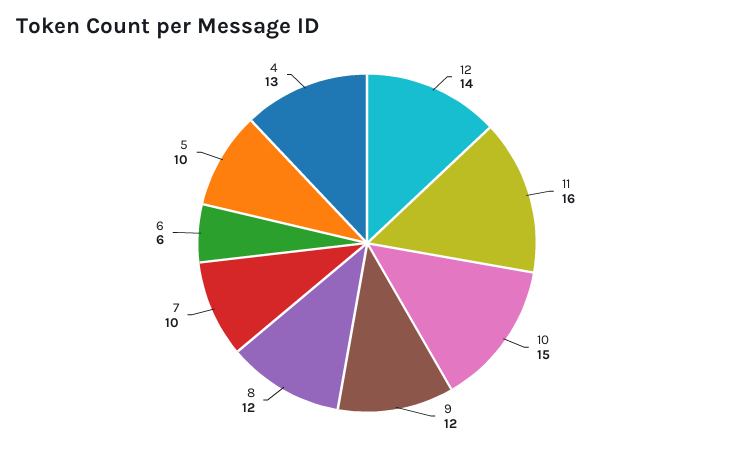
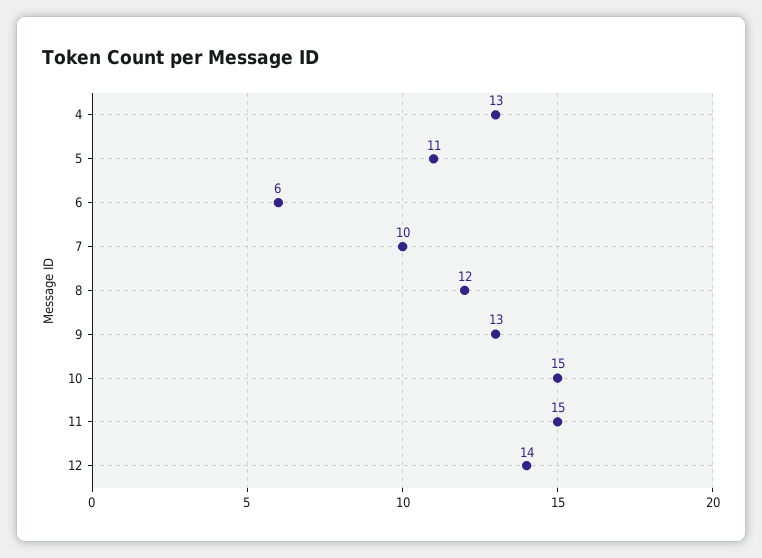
11: 16 -> 15
9: 12 -> 13
5: 10 -> 11

